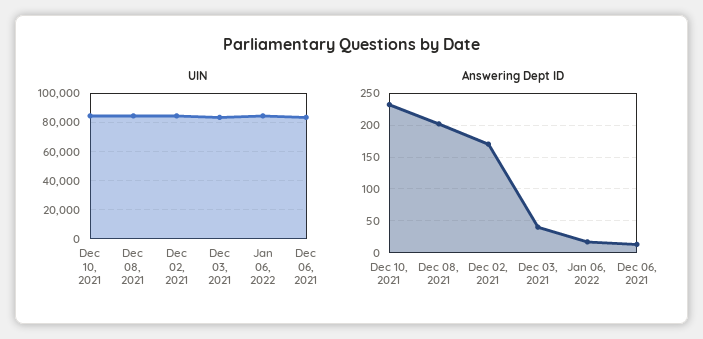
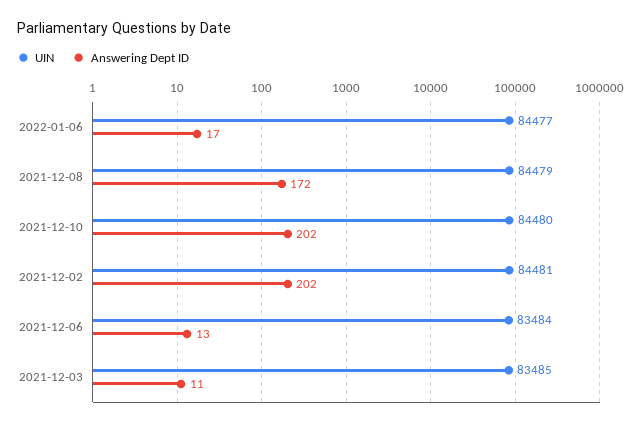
Answering Dept ID, Dec 10, 2021: 230 -> 202
Answering Dept ID, Dec 08, 2021: 200 -> 172
Answering Dept ID, Dec 02, 2021: 170 -> 202
Answering Dept ID, Dec 03, 2021: 40 -> 11

